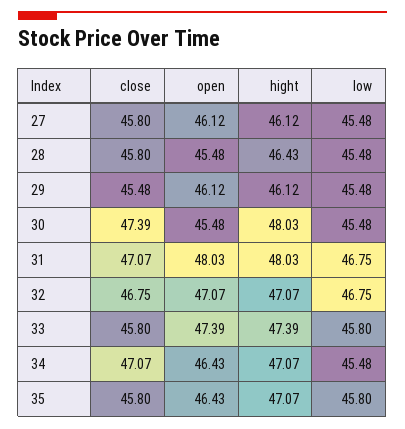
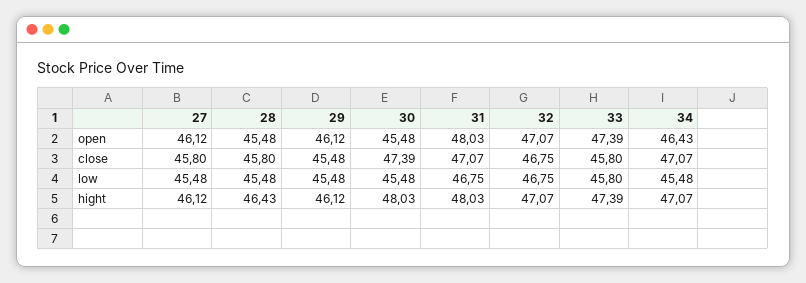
close, 35: 45.8 -> none
open, 35: 46.43 -> none
hight, 35: 47.07 -> none
low, 35: 45.8 -> none

